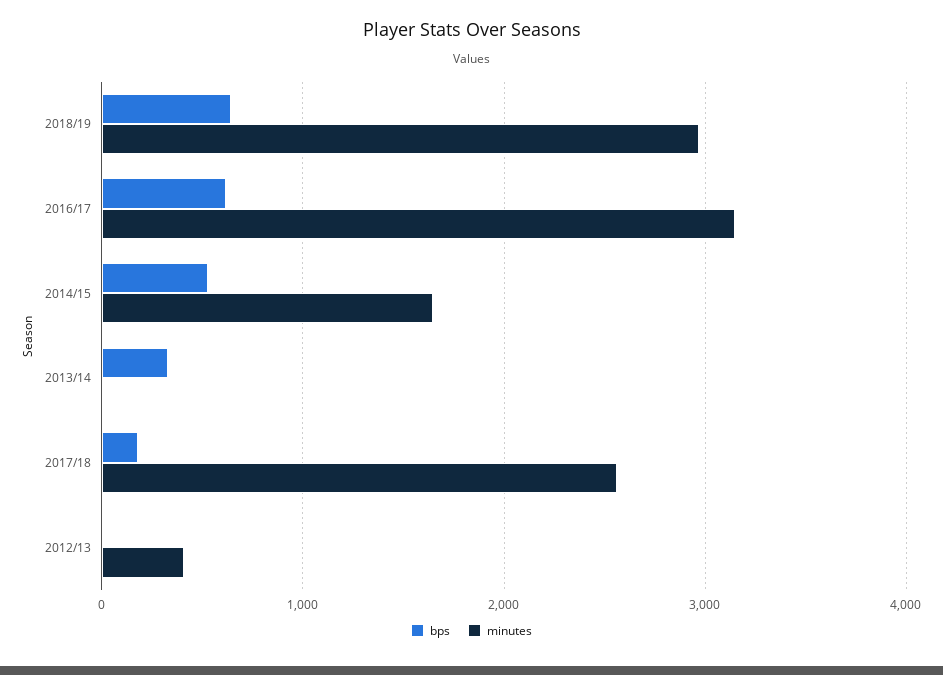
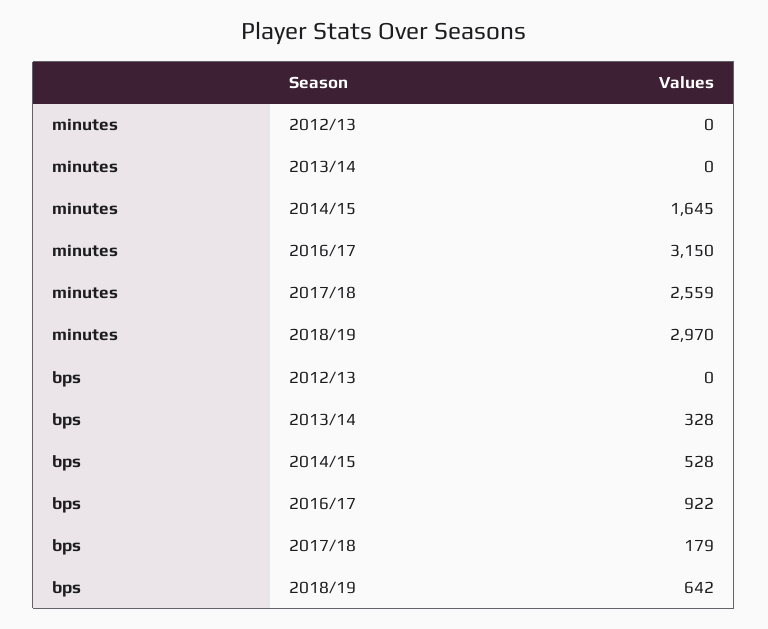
bps, 2016/17: 600 -> 922
minutes, 2012/13: 400 -> 0

